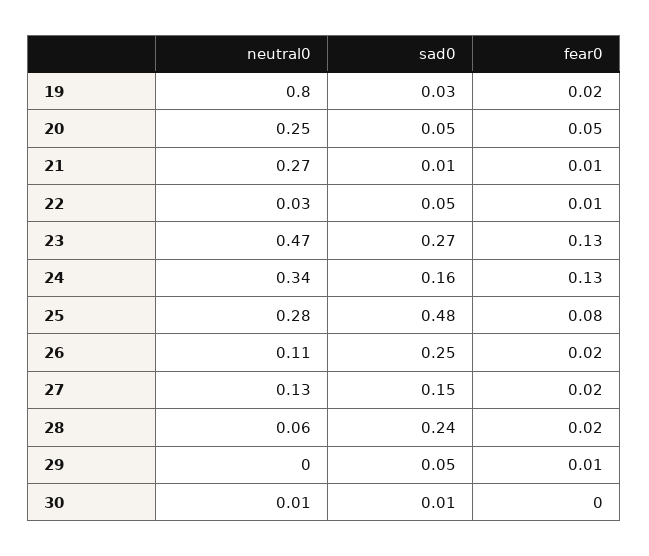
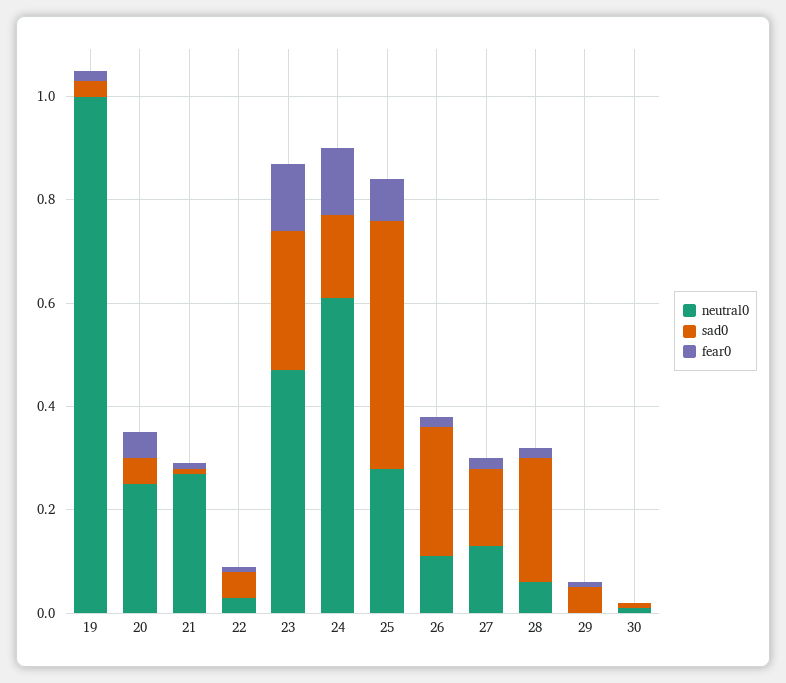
neutral0, 19: 0.8 -> 1
neutral0, 24: 0.34 -> 0.6

